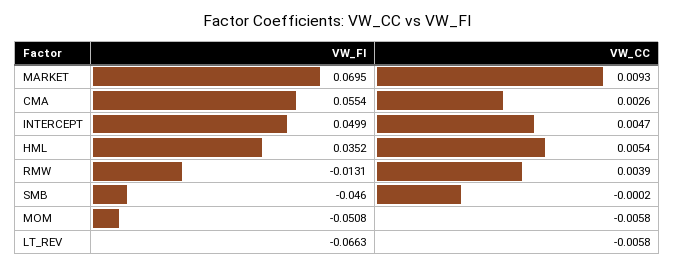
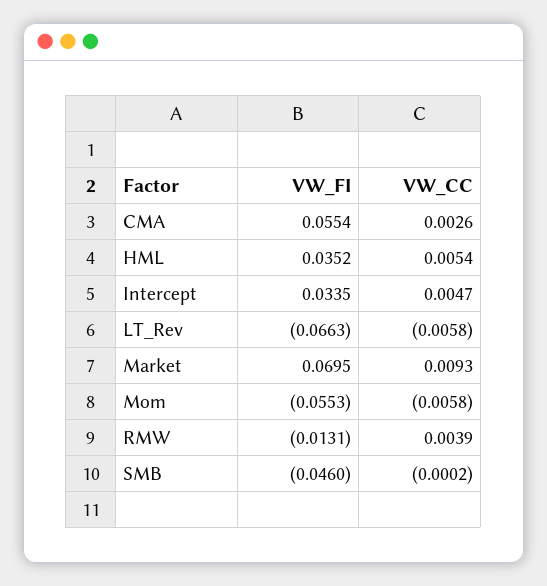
VW_FI, INTERCEPT: 0.0499 -> 0.0335
VW_FI, MOM: -0.0508 -> -0.0553

